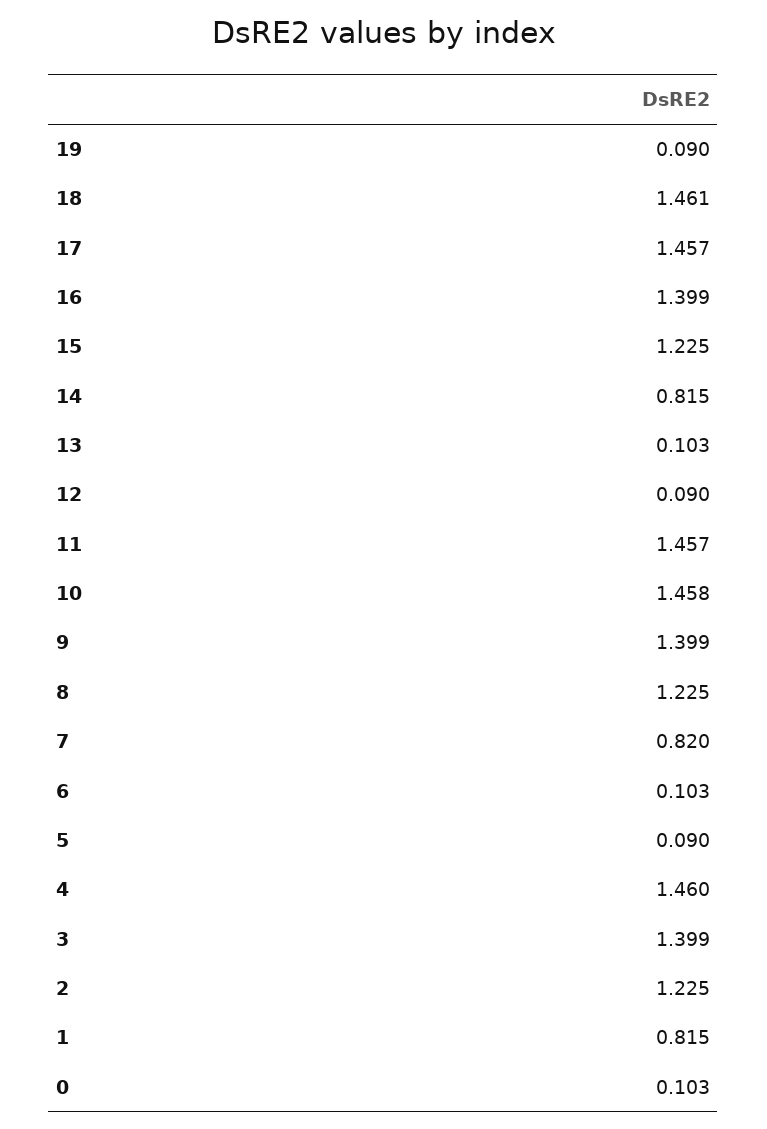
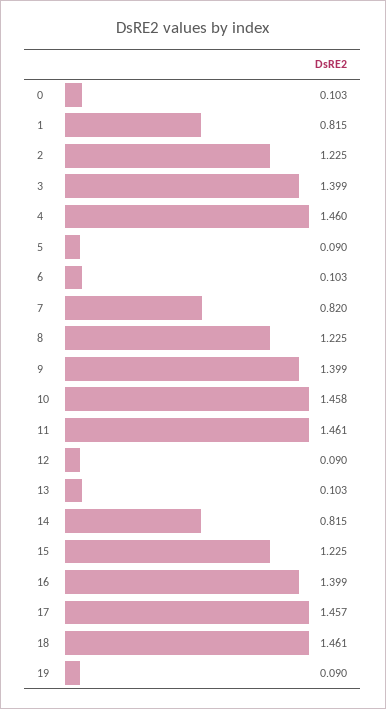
11: 1.457 -> 1.461

